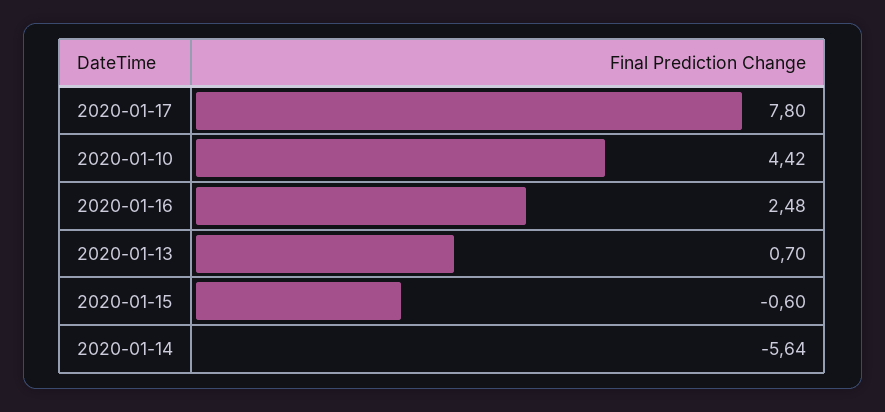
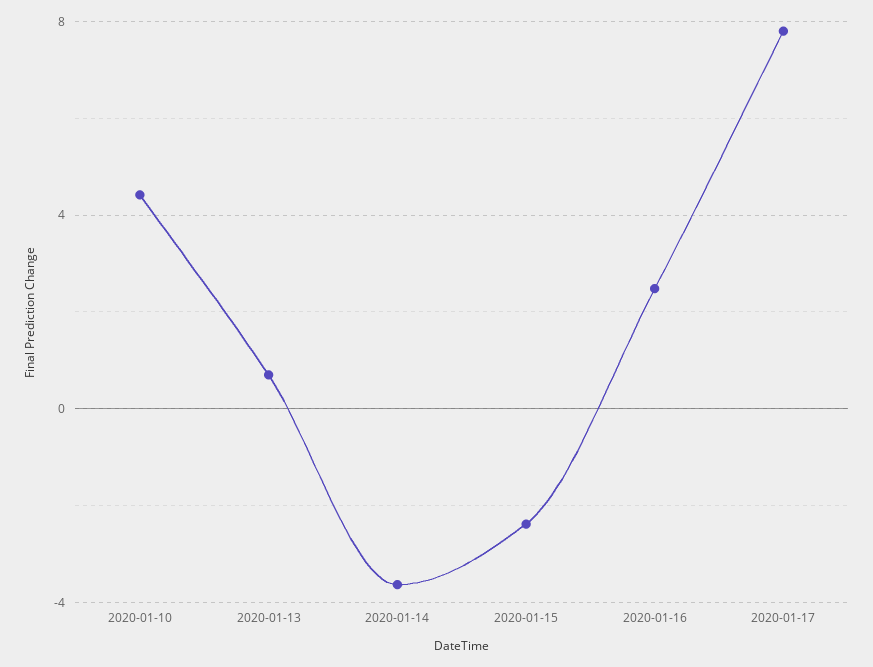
2020-01-15: -0.6 -> -2.5
2020-01-14: -5.64 -> -3.5

